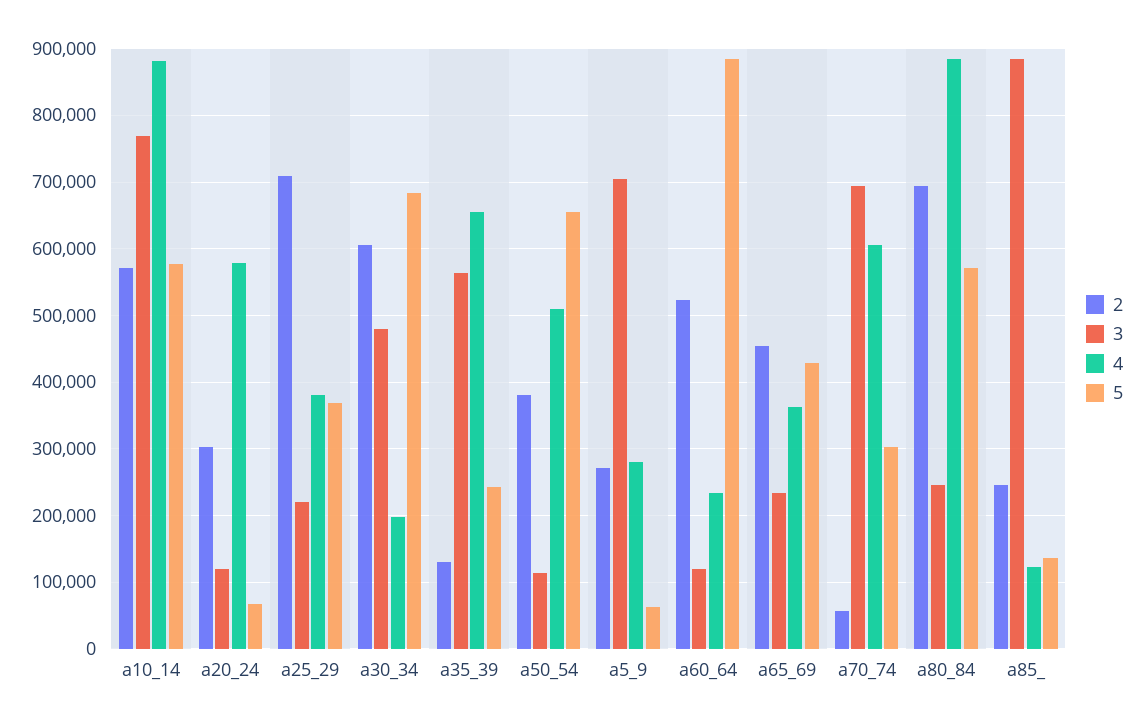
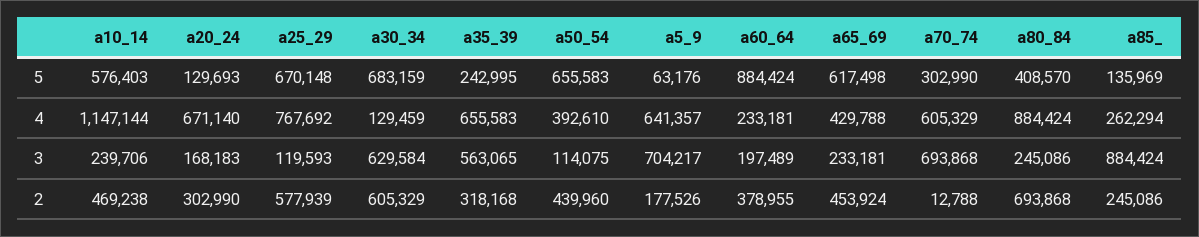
2, a10_14: 570000 -> 469238
3, a10_14: 770000 -> 239706
4, a10_14: 880000 -> 1147144
3, a20_24: 120000 -> 168183
4, a20_24: 580000 -> 671140
5, a20_24: 70000 -> 129693
2, a25_29: 710000 -> 577939
3, a25_29: 220000 -> 119593
4, a25_29: 380000 -> 767692
5, a25_29: 370000 -> 670148
3, a30_34: 480000 -> 629584
4, a30_34: 200000 -> 129459
2, a35_39: 130000 -> 318168
2, a50_54: 380000 -> 439960
4, a50_54: 510000 -> 392610
2, a5_9: 270000 -> 177526
4, a5_9: 280000 -> 641357
2, a60_64: 520000 -> 378955
3, a60_64: 120000 -> 197489
4, a65_69: 360000 -> 429788
5, a65_69: 430000 -> 617498
2, a70_74: 60000 -> 12788
5, a80_84: 570000 -> 408570
4, a85_: 120000 -> 262294

